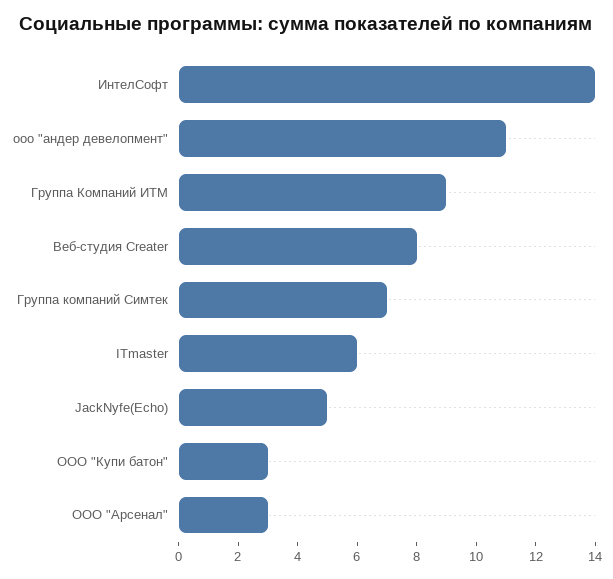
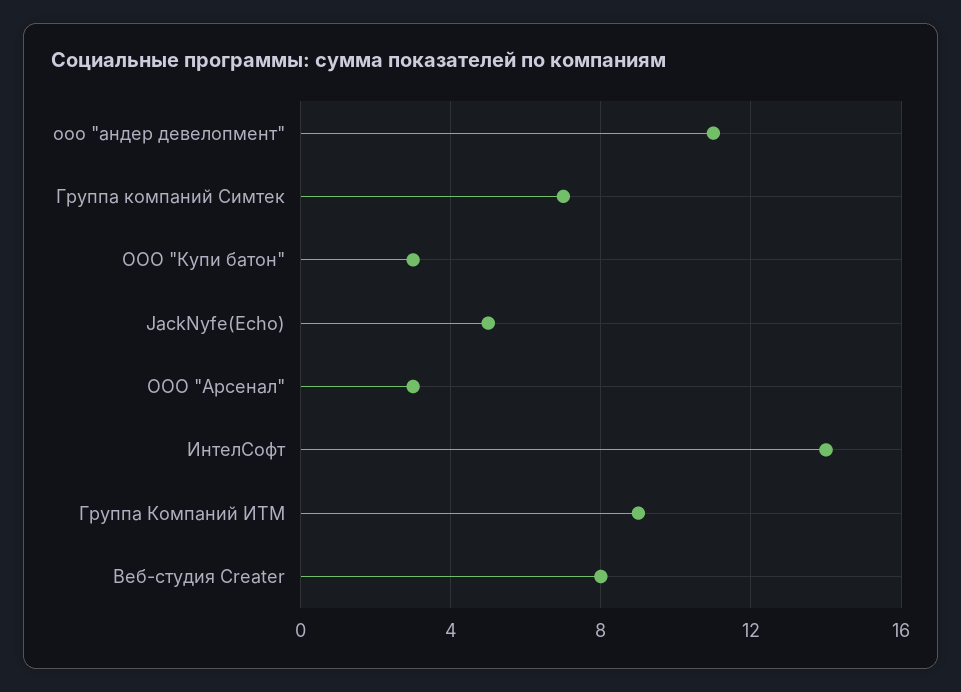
ITmaster: 6 -> none

